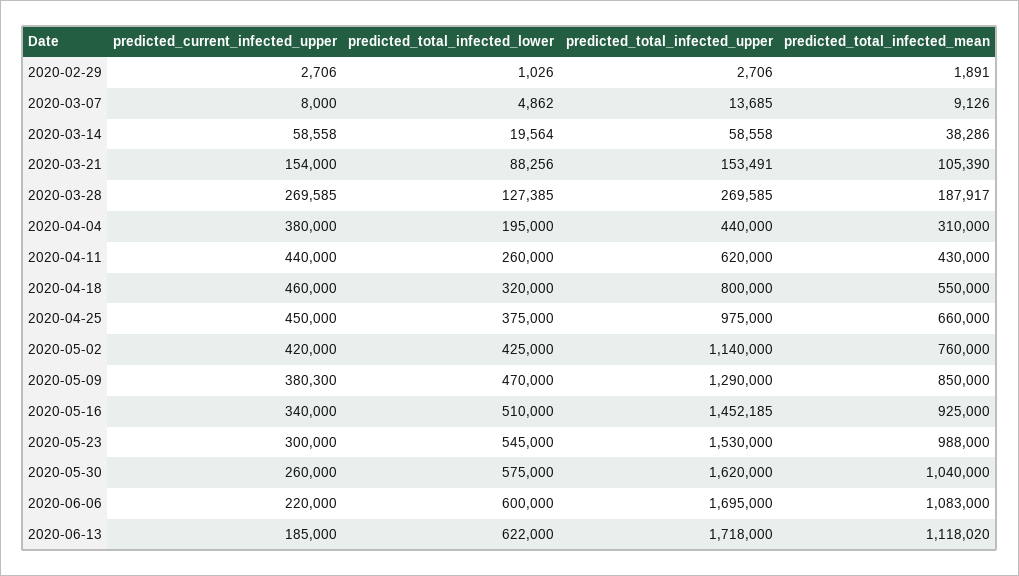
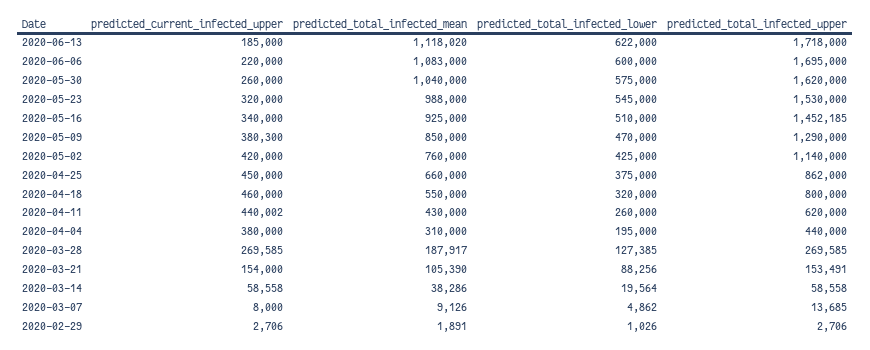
predicted_current_infected_upper, 2020-04-11: 440000 -> 440002
predicted_total_infected_upper, 2020-04-25: 975000 -> 862000
predicted_current_infected_upper, 2020-05-23: 300000 -> 320000

